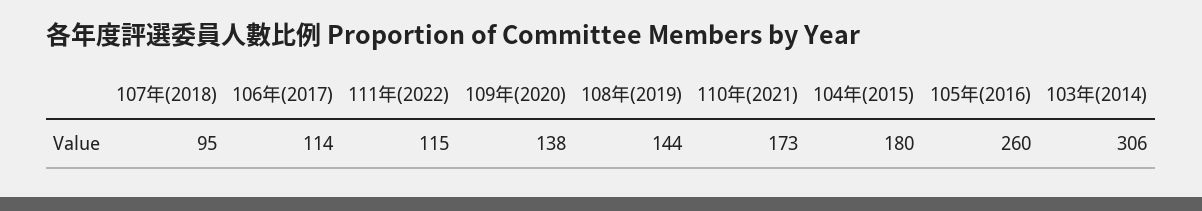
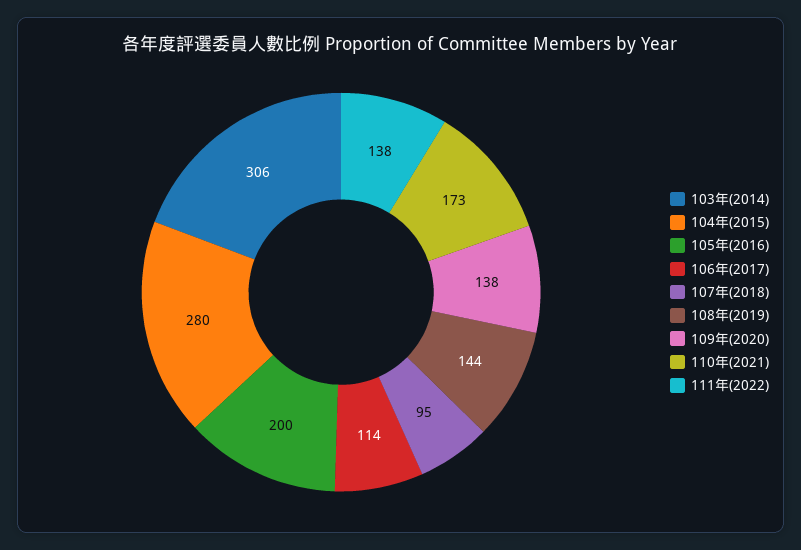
111年(2022): 115 -> 138
104年(2015): 180 -> 280
105年(2016): 260 -> 200

